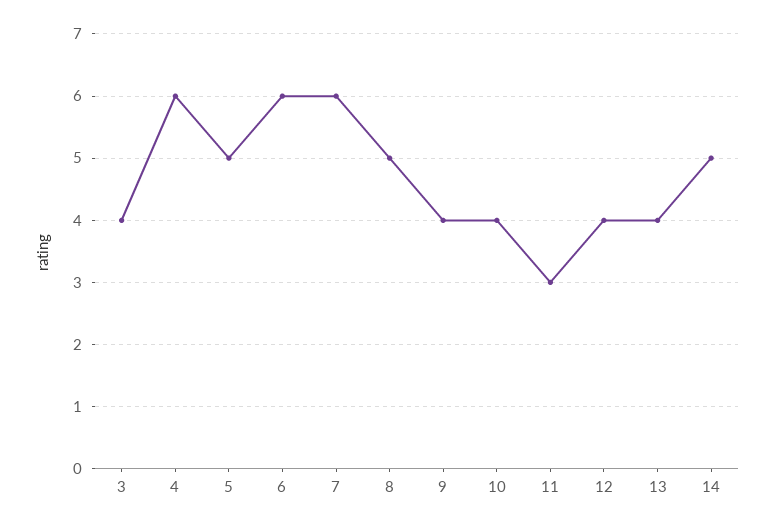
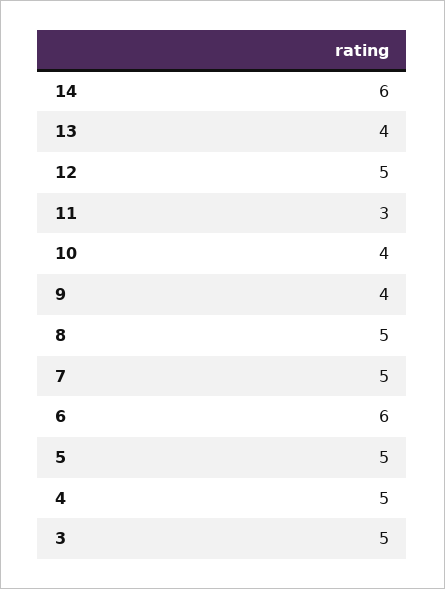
3: 4 -> 5
4: 6 -> 5
7: 6 -> 5
12: 4 -> 5
14: 5 -> 6

